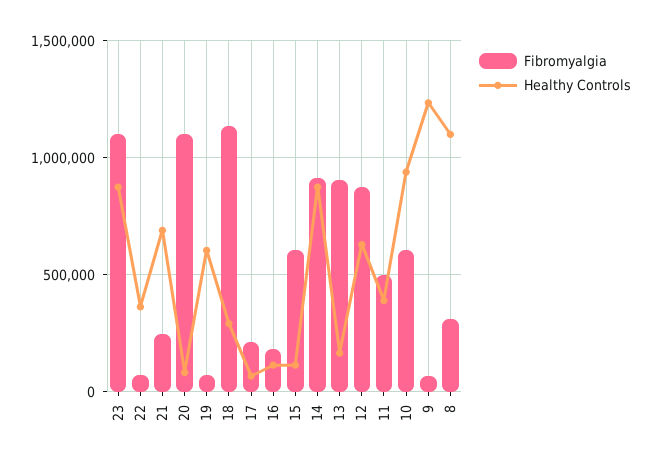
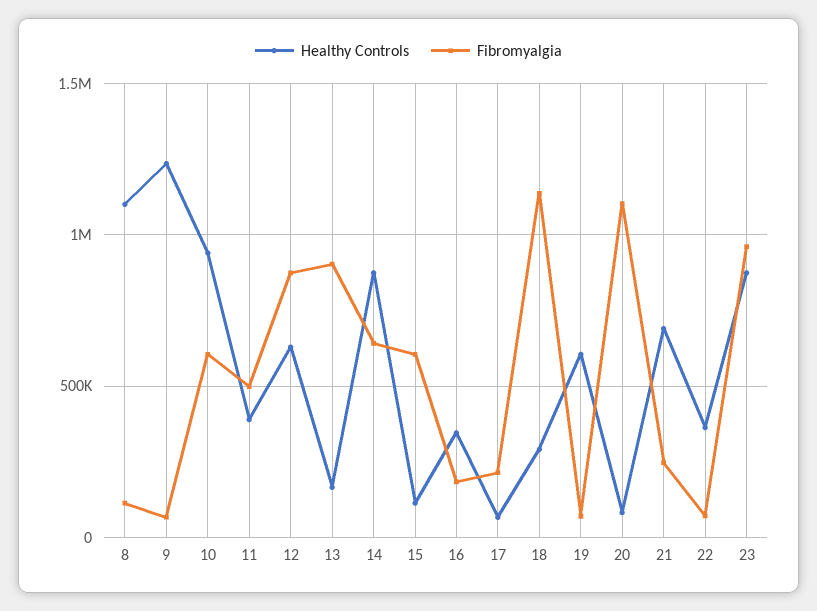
Fibromyalgia, 23: 1100000 -> 950000
Healthy Controls, 16: 100000 -> 350000
Fibromyalgia, 14: 900000 -> 650000
Fibromyalgia, 8: 300000 -> 100000

